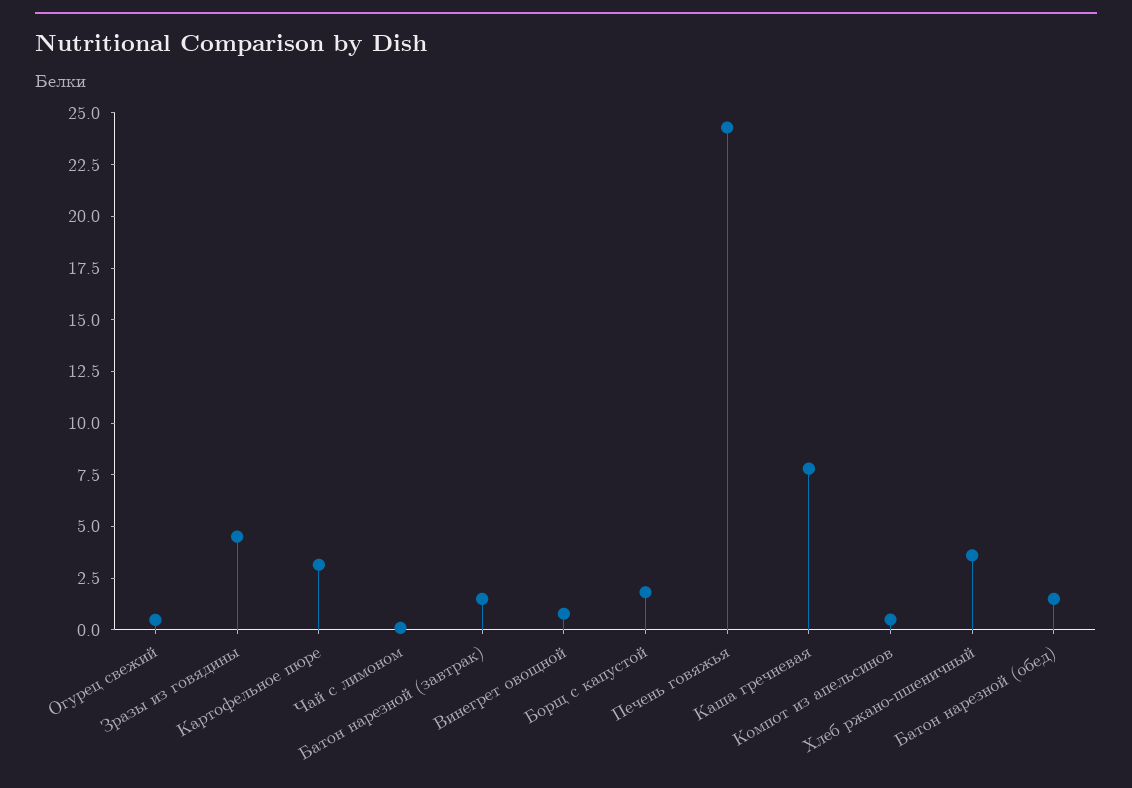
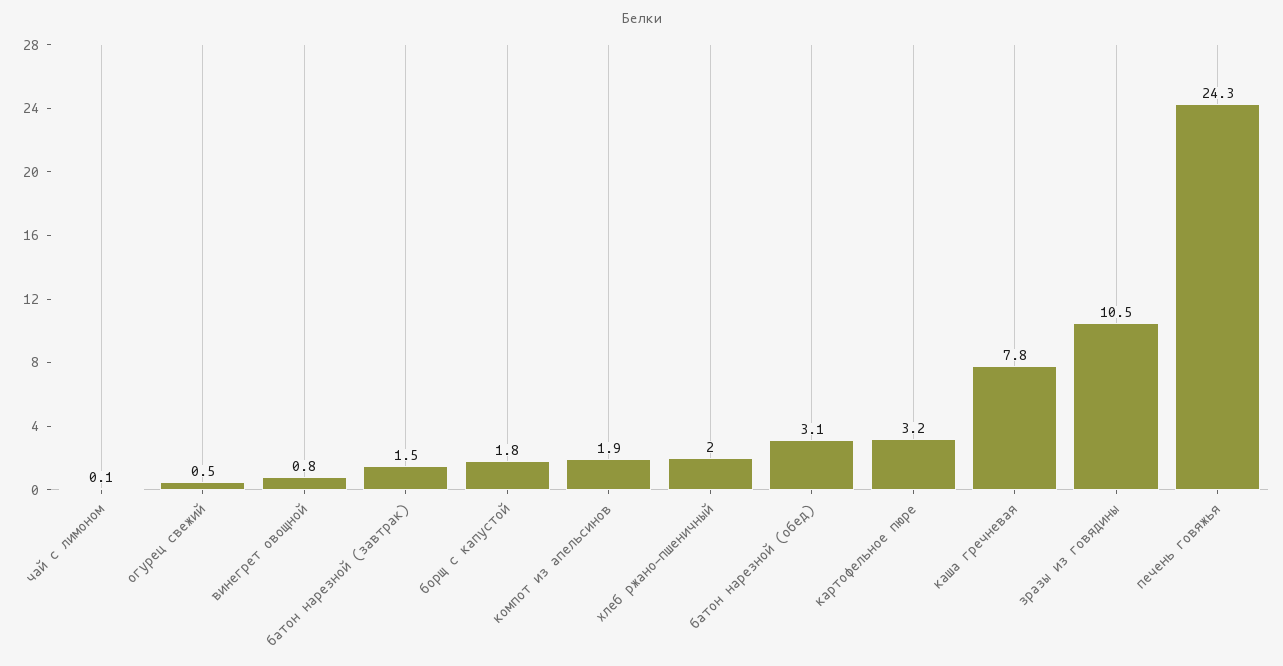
Зразы из говядины: 4.5 -> 10.5
Компот из апельсинов: 0.5 -> 1.9
Хлеб ржано-пшеничный: 3.5 -> 2
Батон нарезной (обед): 1.5 -> 3.1

